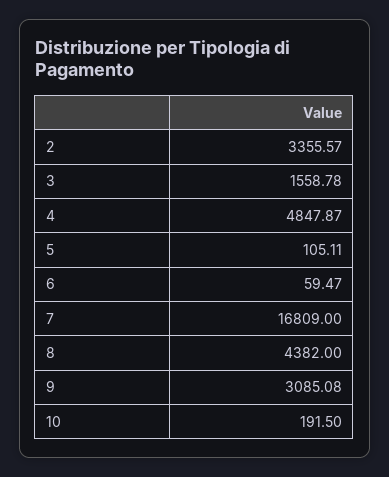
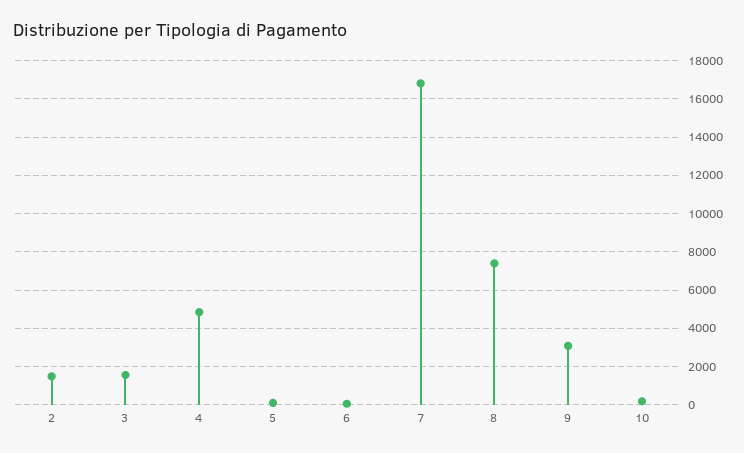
2: 3355.57 -> 1500
8: 4382 -> 7500

